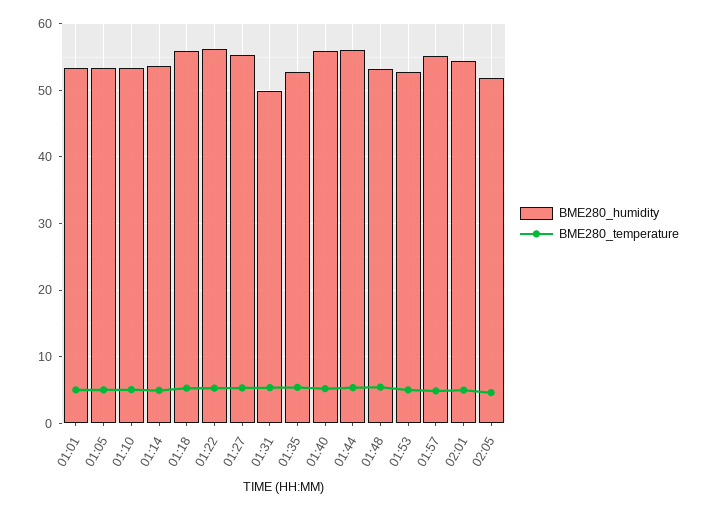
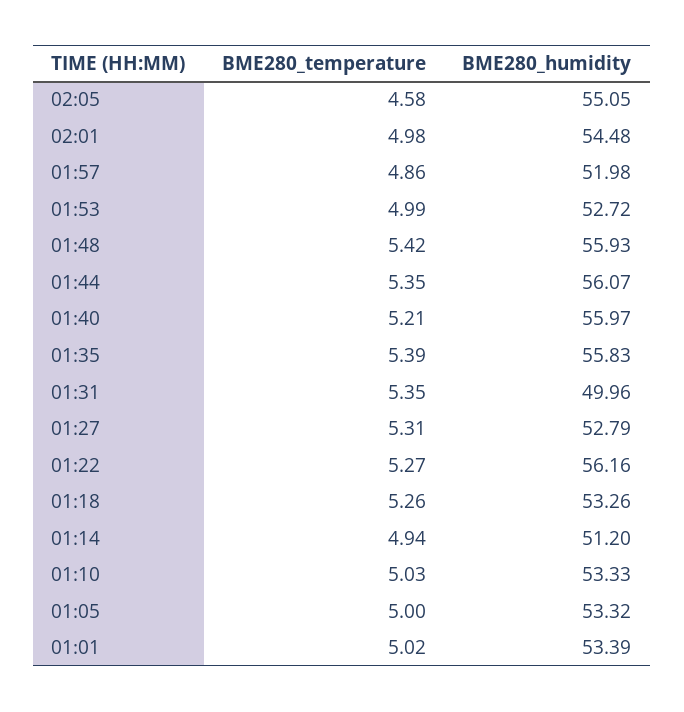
BME280_humidity, 01:14: 54 -> 51.2
BME280_humidity, 01:18: 56 -> 53.26
BME280_humidity, 01:27: 55 -> 52.79
BME280_humidity, 01:35: 53 -> 55.83
BME280_humidity, 01:48: 53 -> 55.93
BME280_humidity, 01:57: 55 -> 51.98
BME280_humidity, 02:05: 52 -> 55.05

